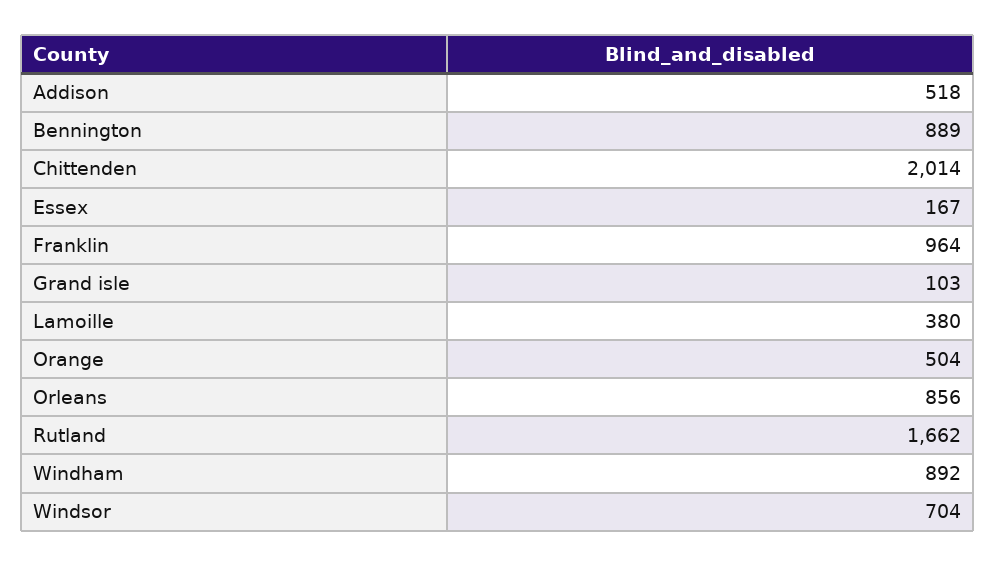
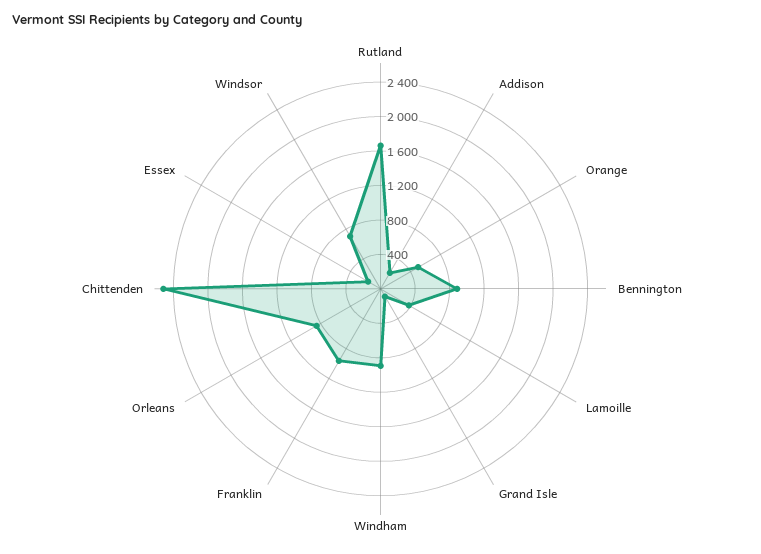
Addison: 518 -> 200
Chittenden: 2014 -> 2500

